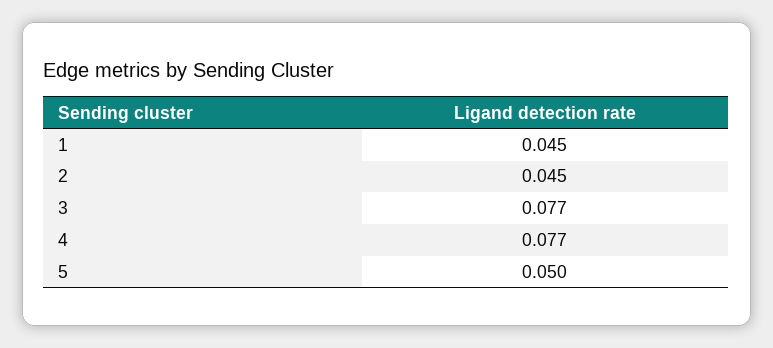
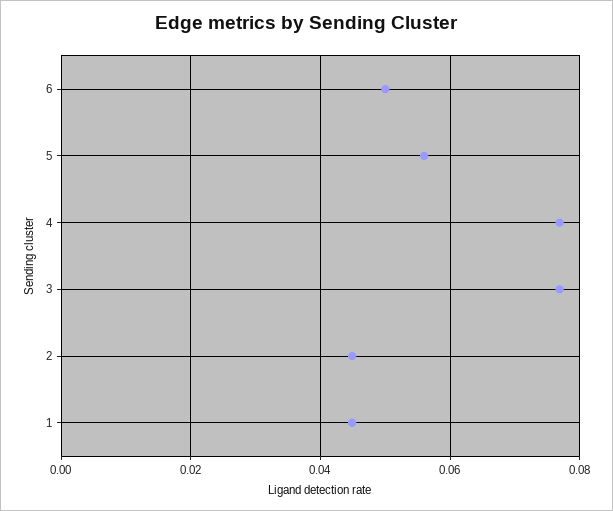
5: 0.05 -> 0.056
6: none -> 0.05

